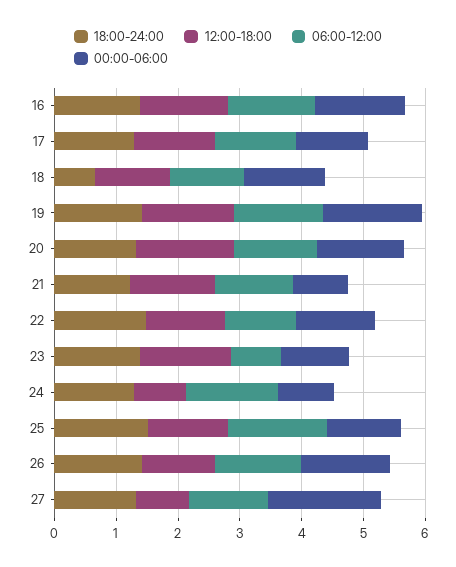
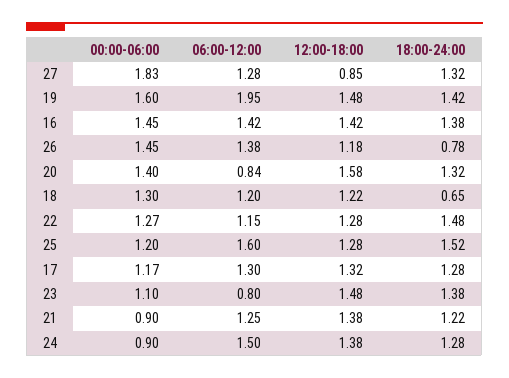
06:00-12:00, 19: 1.4 -> 1.95
06:00-12:00, 20: 1.4 -> 0.84
12:00-18:00, 24: 0.8 -> 1.38
18:00-24:00, 26: 1.4 -> 0.78

